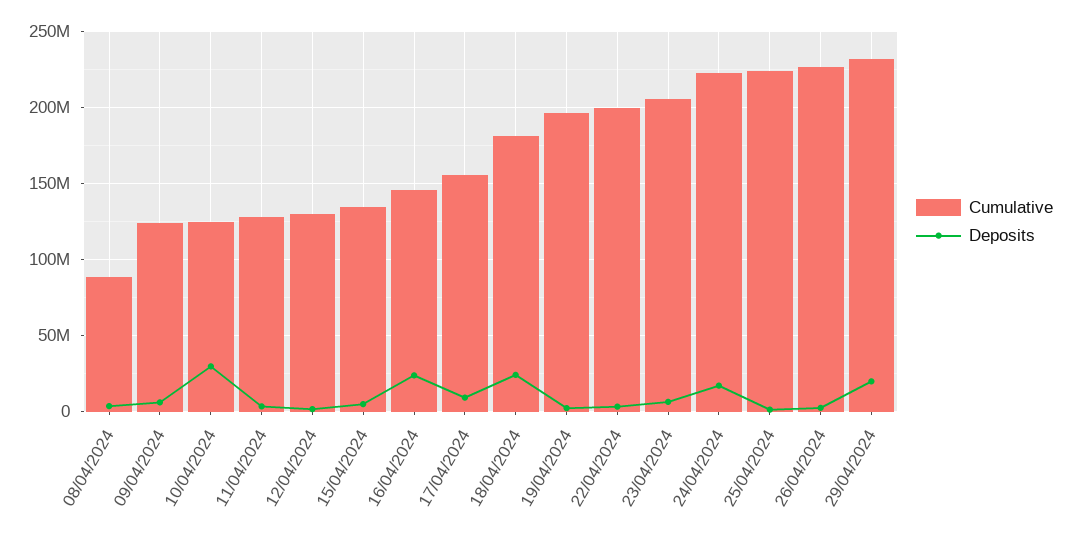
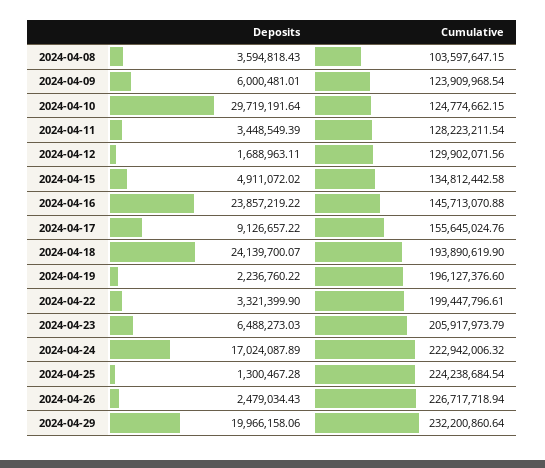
Cumulative, 08/04/2024: 90000000 -> 103597647.15
Cumulative, 18/04/2024: 180000000 -> 193890619.9

